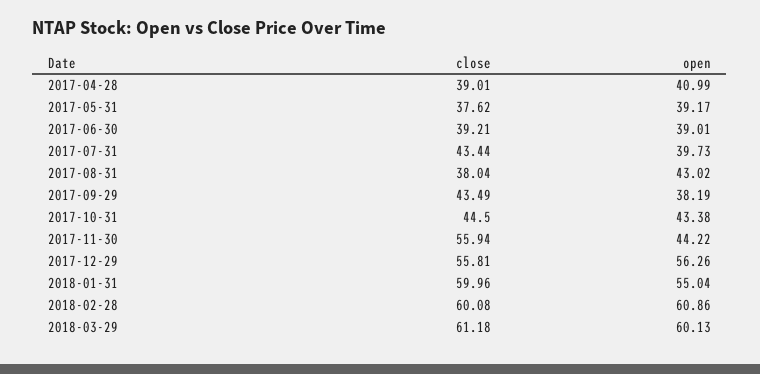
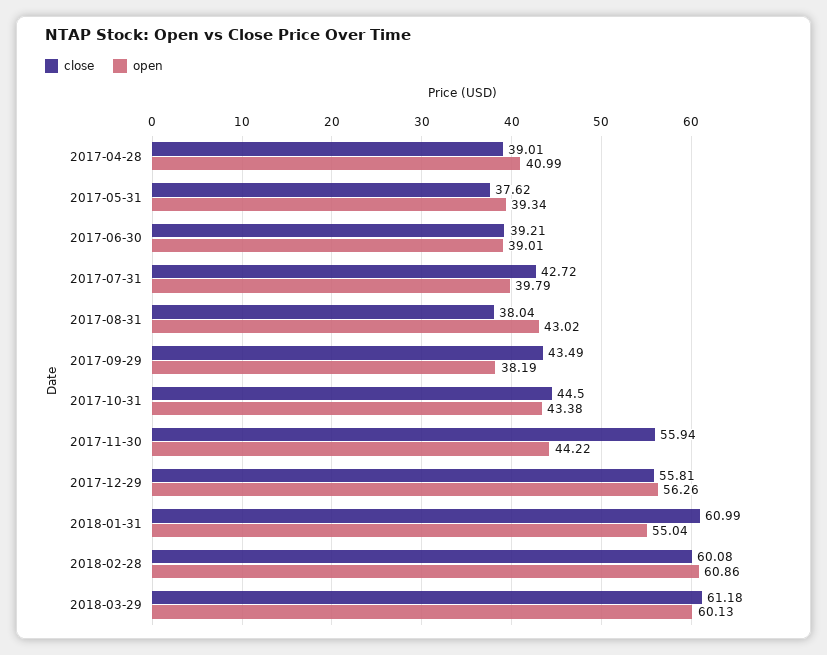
open, 2017-05-31: 39.17 -> 39.34
close, 2017-07-31: 43.44 -> 42.72
open, 2017-07-31: 39.73 -> 39.79
close, 2018-01-31: 59.96 -> 60.99

